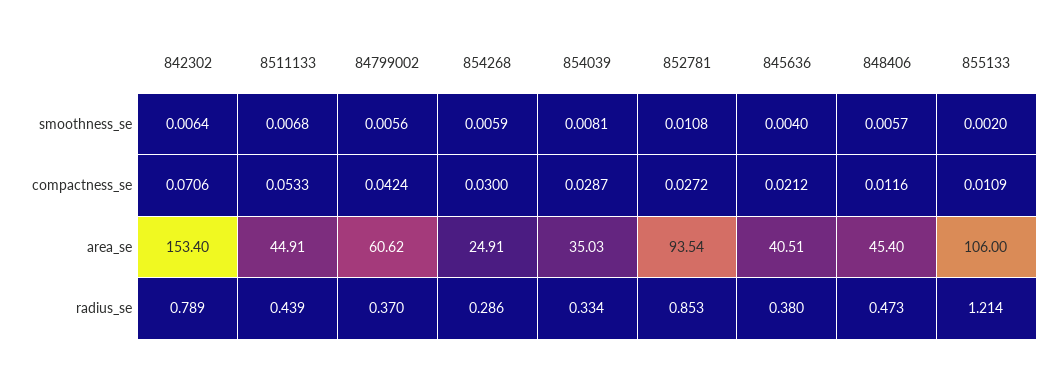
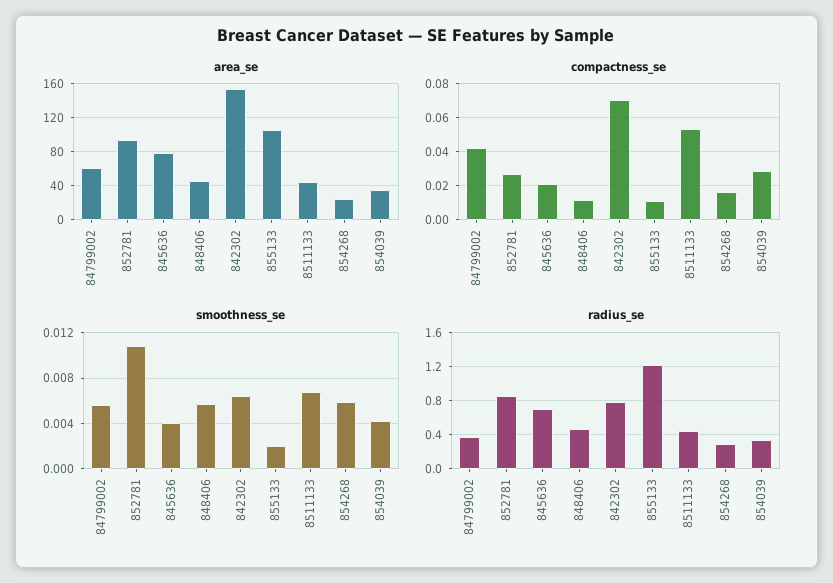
smoothness_se, 854039: 0.0081 -> 0.004
compactness_se, 854268: 0.03 -> 0.015
area_se, 845636: 40.51 -> 80
radius_se, 845636: 0.38 -> 0.7

